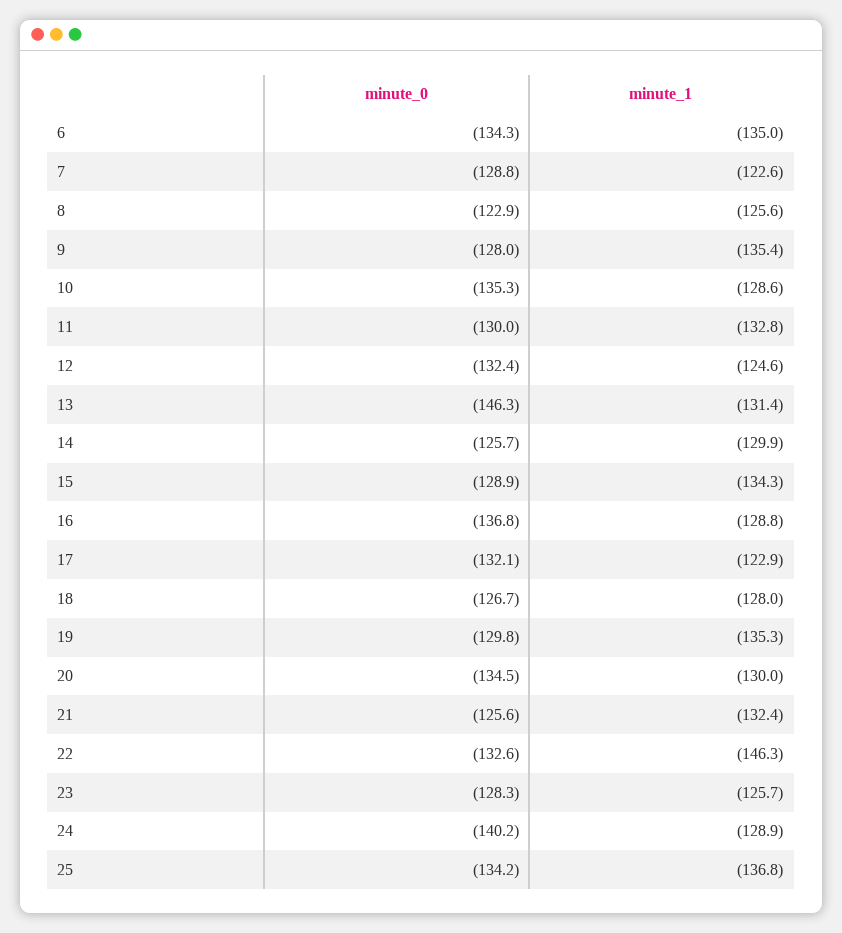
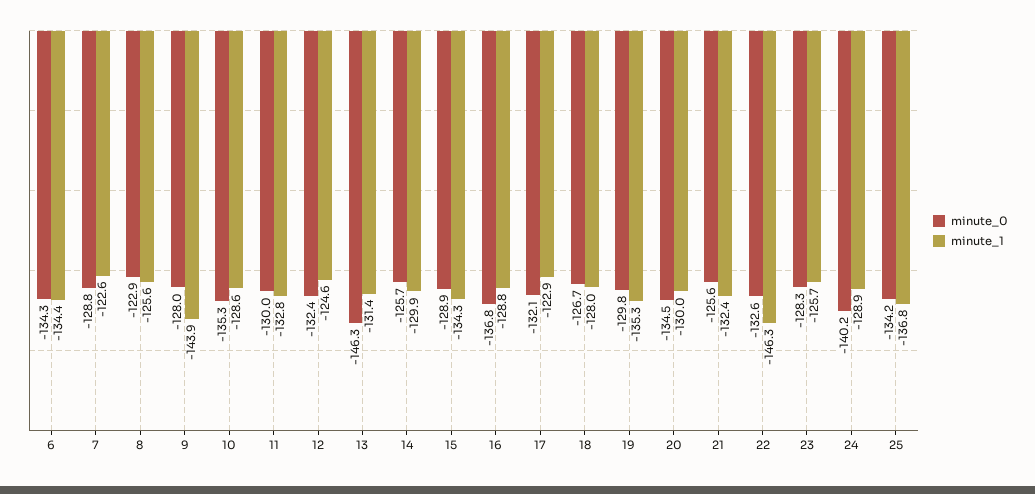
minute_1, 6: -135 -> -134.4
minute_1, 9: -135.4 -> -143.9

